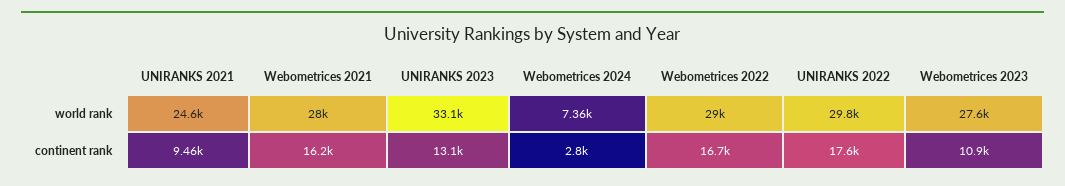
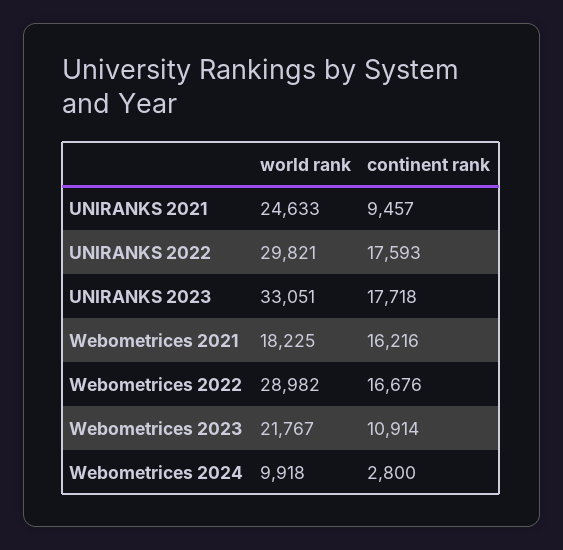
Webometrices 2021, world rank: 28000 -> 18225
Webometrices 2024, world rank: 7360 -> 9918
Webometrices 2023, world rank: 27600 -> 21767
UNIRANKS 2023, continent rank: 13100 -> 17718

